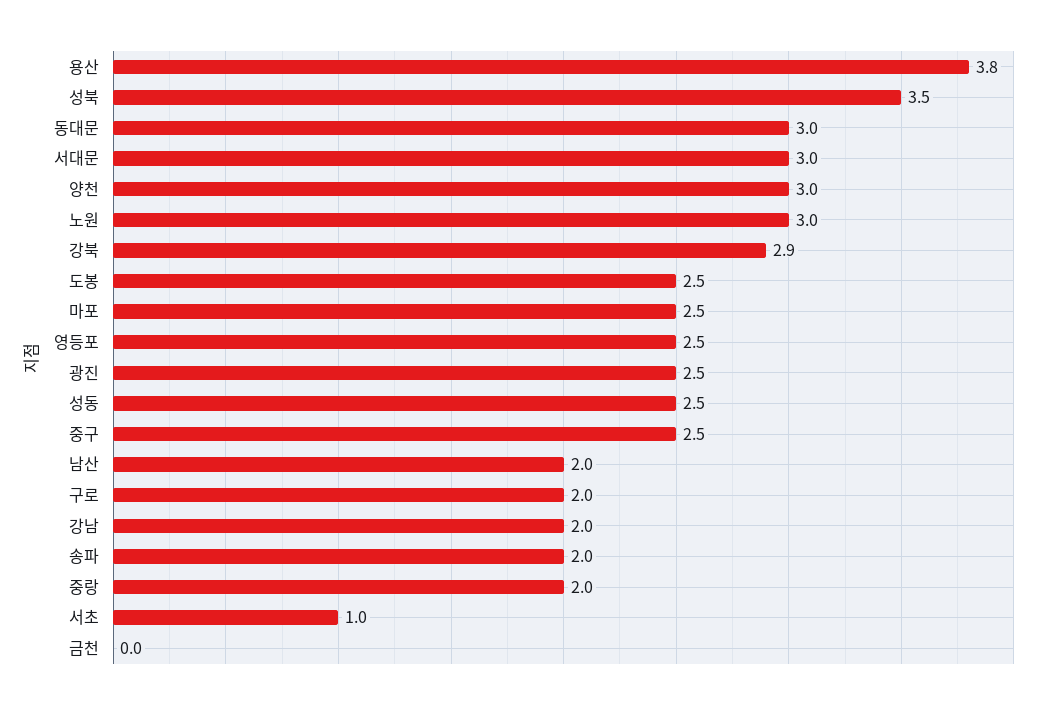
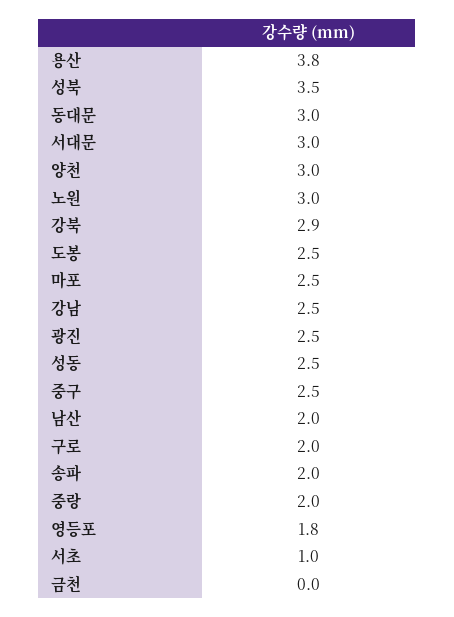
영등포: 2.5 -> 1.8
강남: 2 -> 2.5

